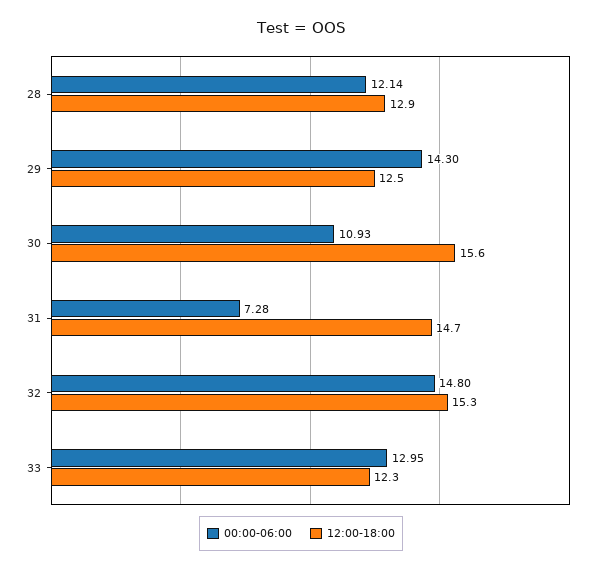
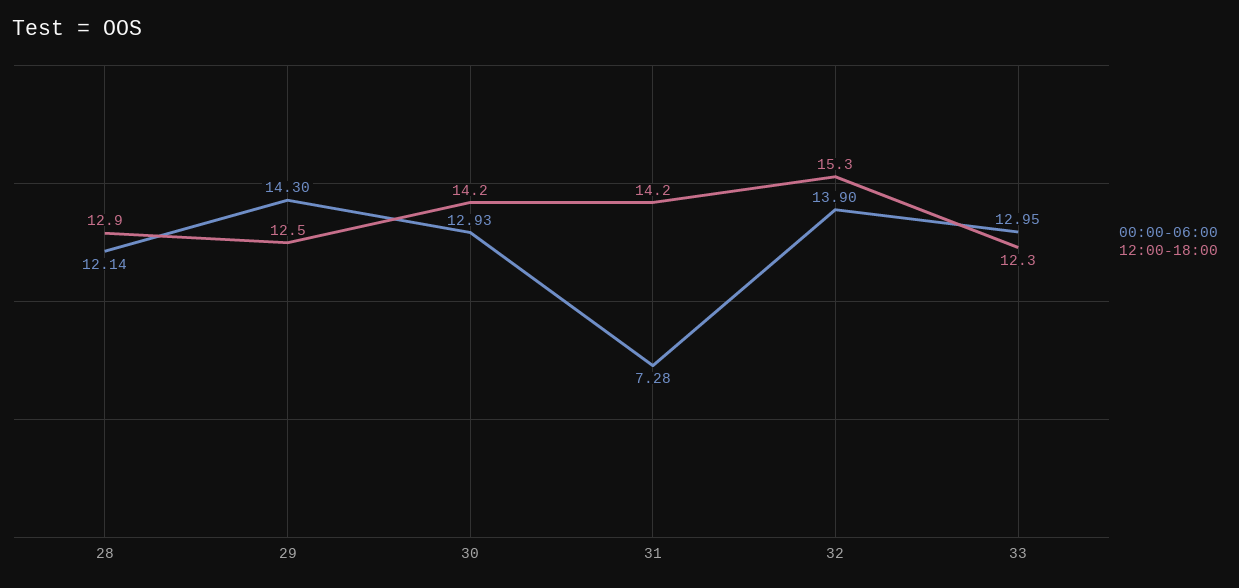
00:00-06:00, 30: 10.93 -> 12.93
12:00-18:00, 30: 15.6 -> 14.2
12:00-18:00, 31: 14.7 -> 14.2
00:00-06:00, 32: 14.8 -> 13.9

